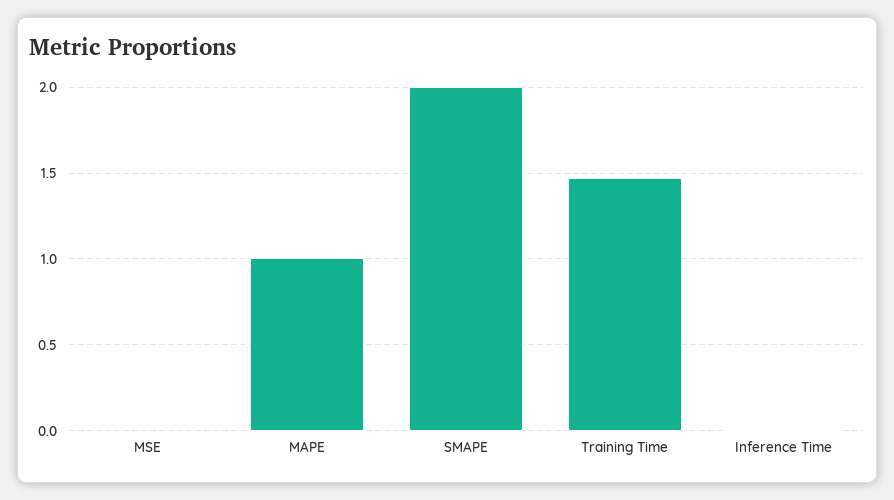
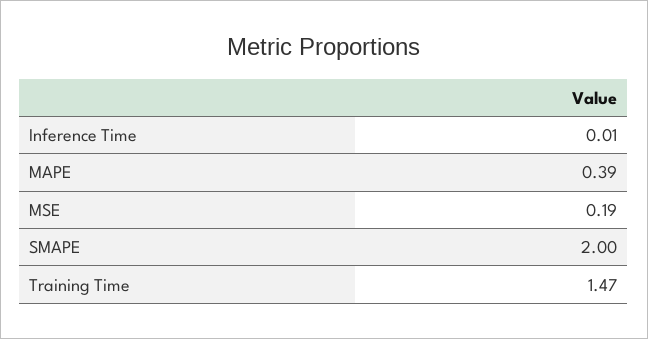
MSE: 0 -> 0.19
MAPE: 1 -> 0.39

